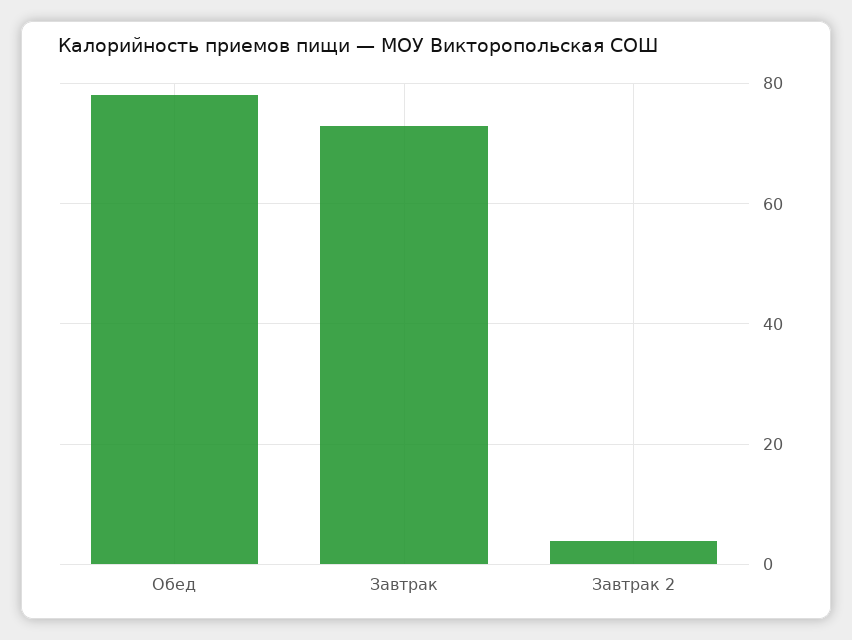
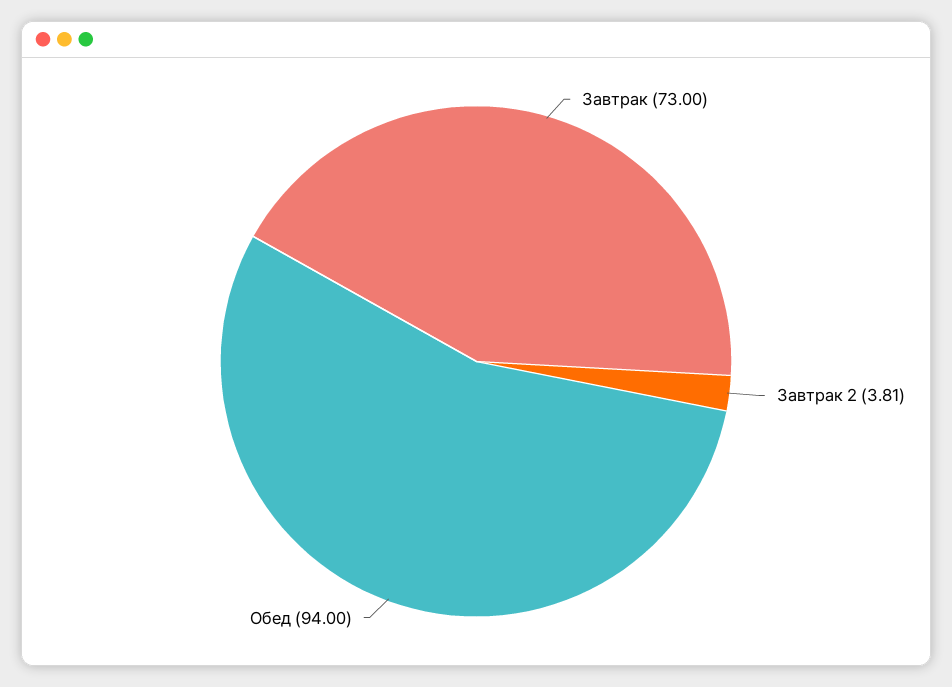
Обед: 78 -> 94

